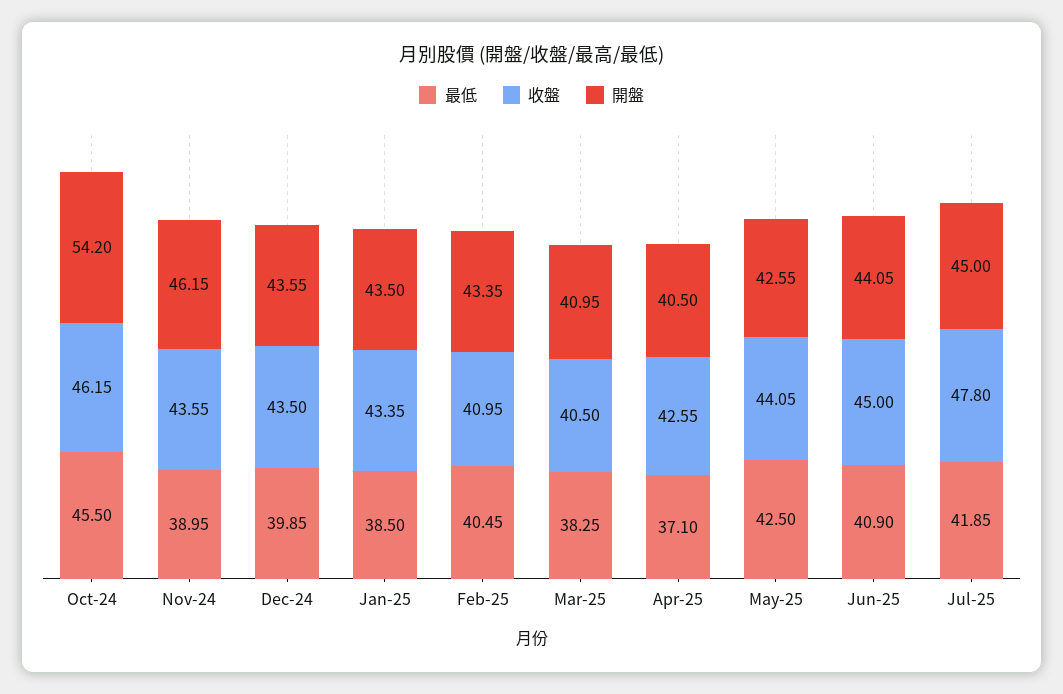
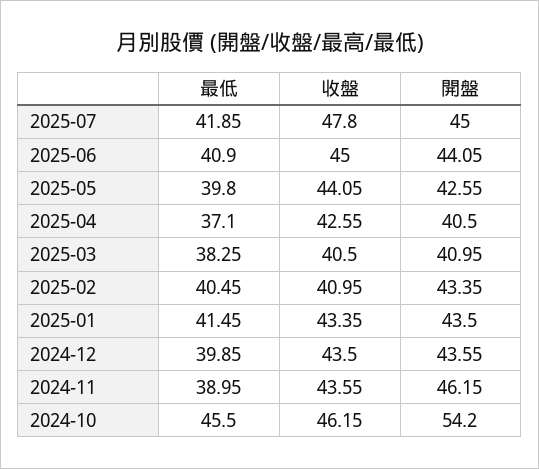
最低, Jan-25: 38.5 -> 41.45
最低, May-25: 42.5 -> 39.8

